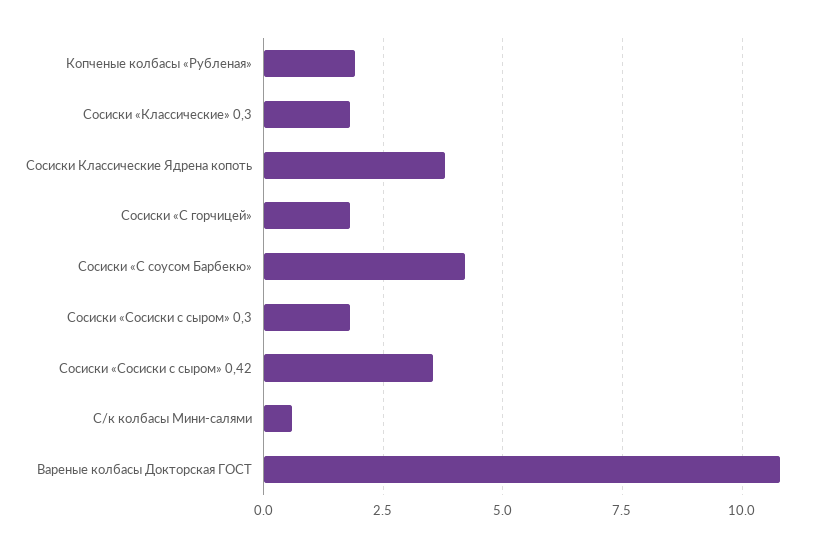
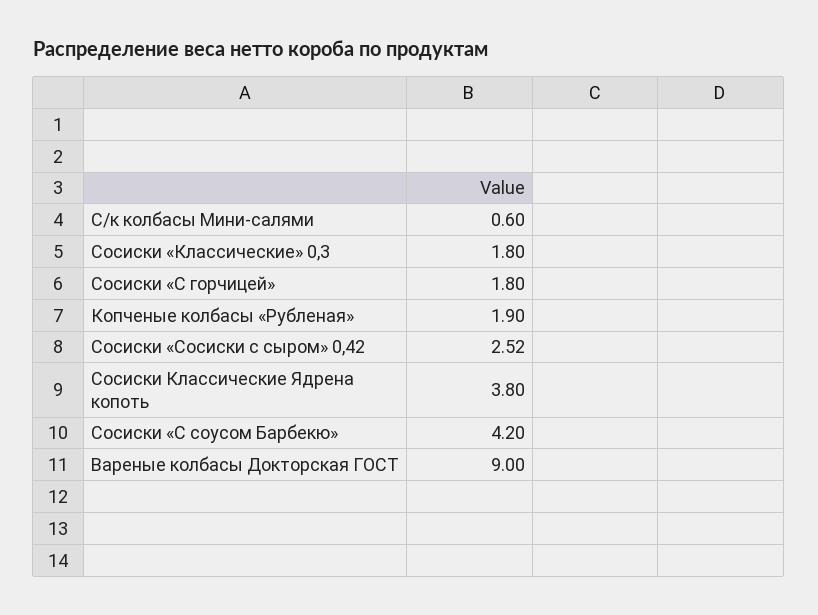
Сосиски «Сосиски с сыром» 0,3: 1.75 -> none
Сосиски «Сосиски с сыром» 0,42: 3.5 -> 2.52
Вареные колбасы Докторская ГОСТ: 10.75 -> 9

